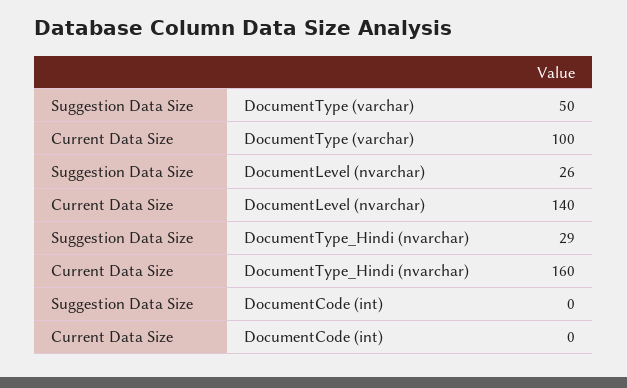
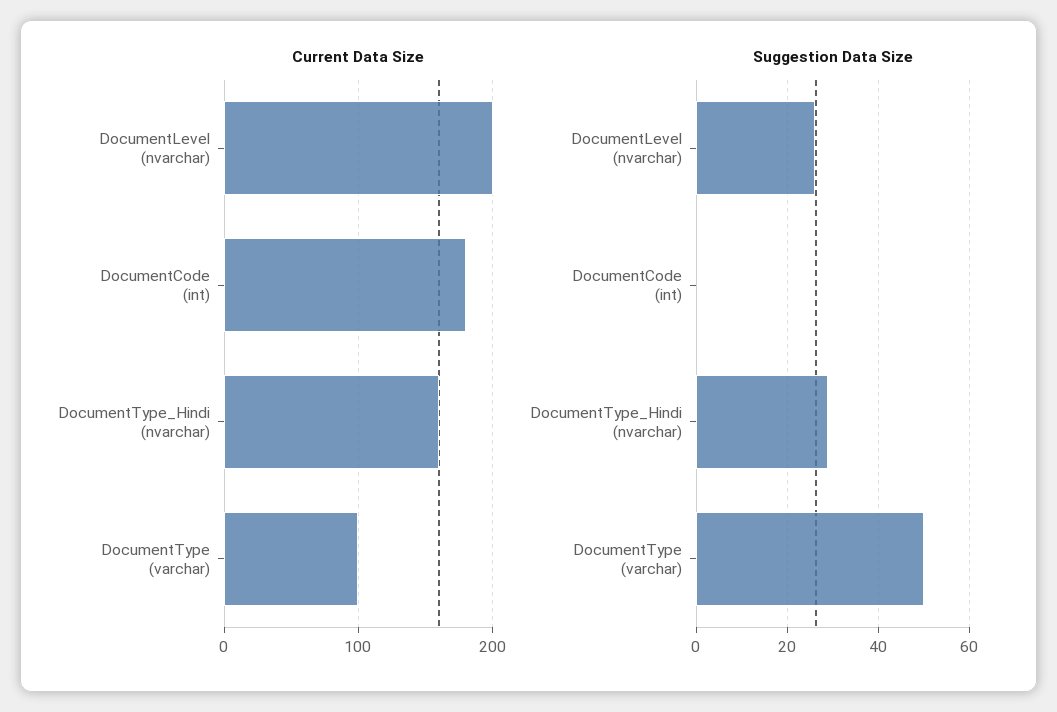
Current Data Size, DocumentLevel (nvarchar): 140 -> 200
Current Data Size, DocumentCode (int): 0 -> 180

